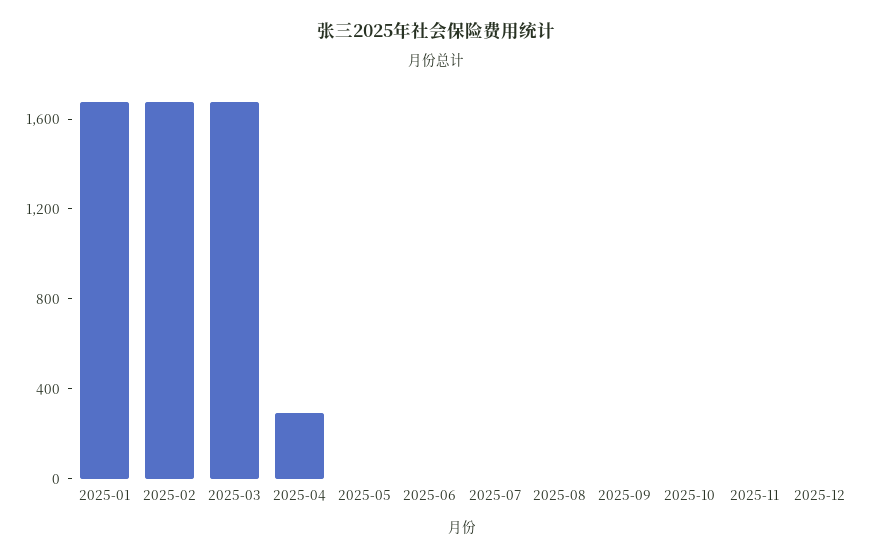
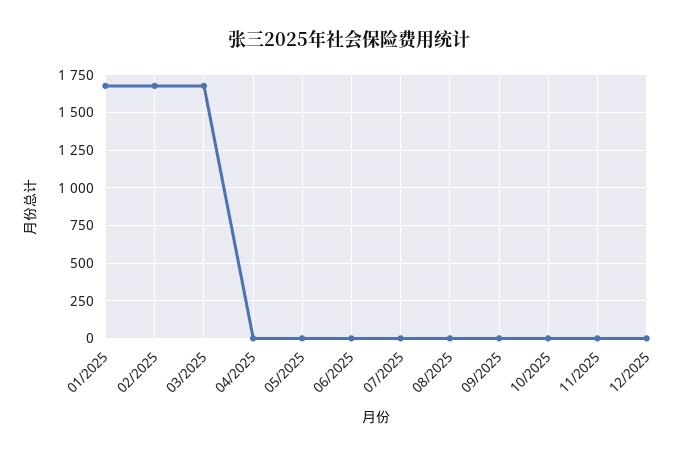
2025-04: 300 -> 0

